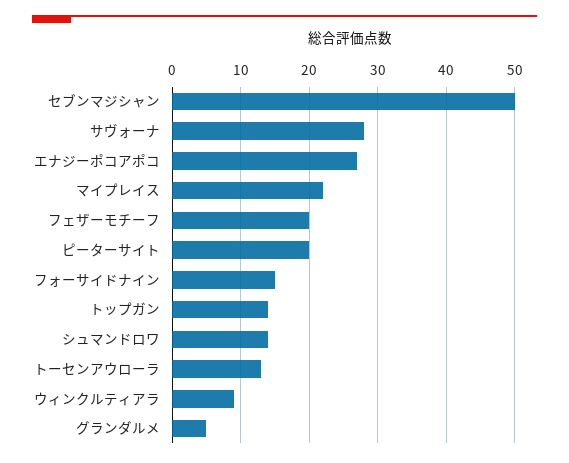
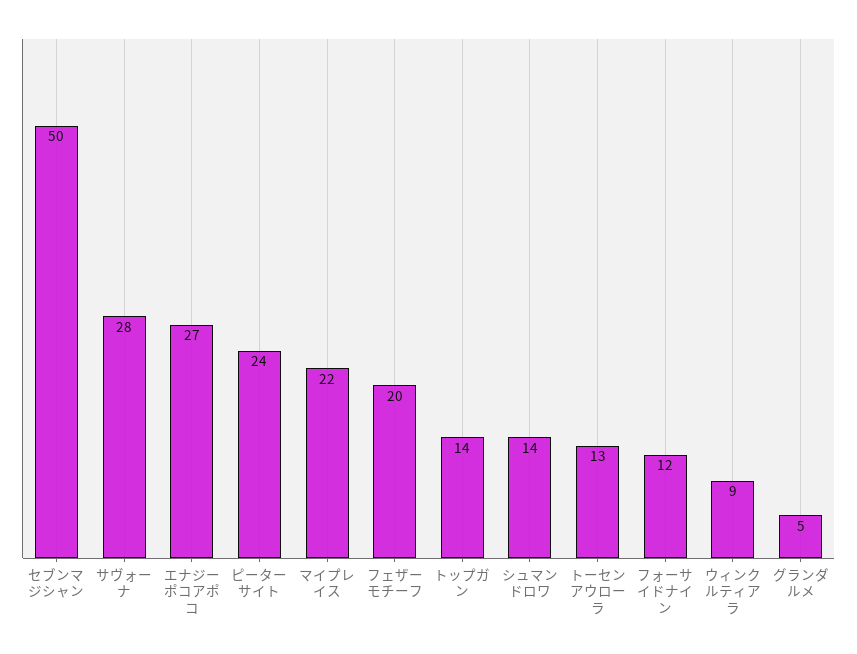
ピーターサイト: 20 -> 24
フォーサイドナイン: 15 -> 12

